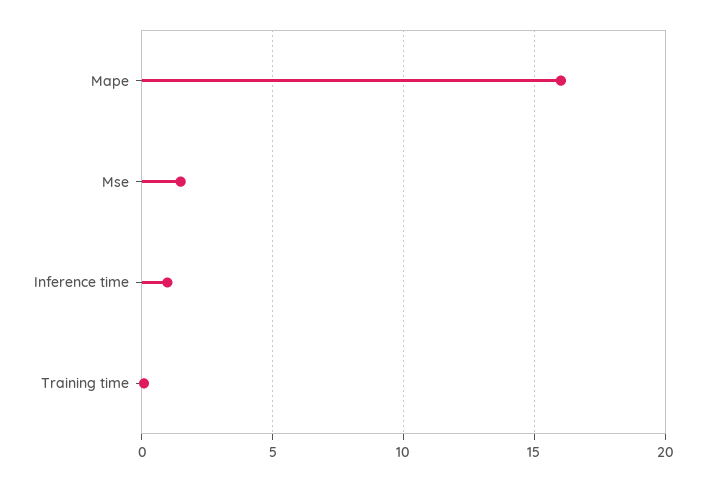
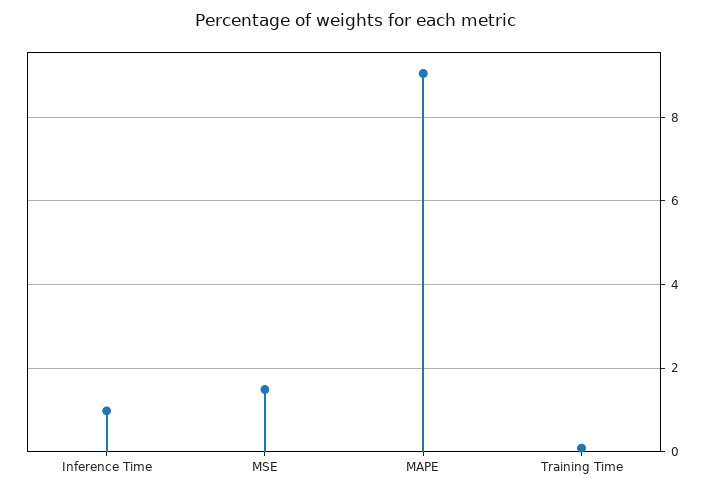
Mape: 16 -> 9

